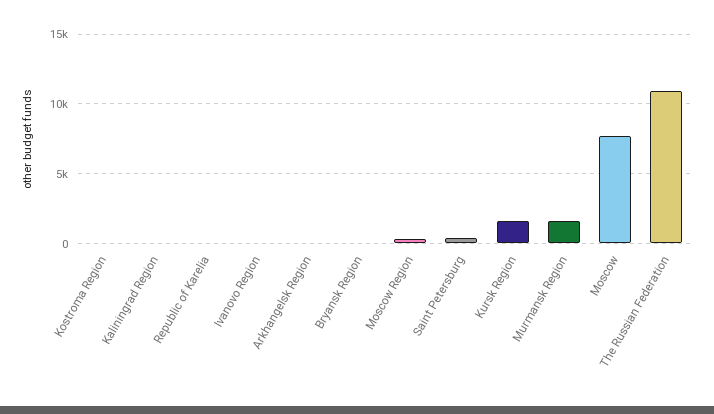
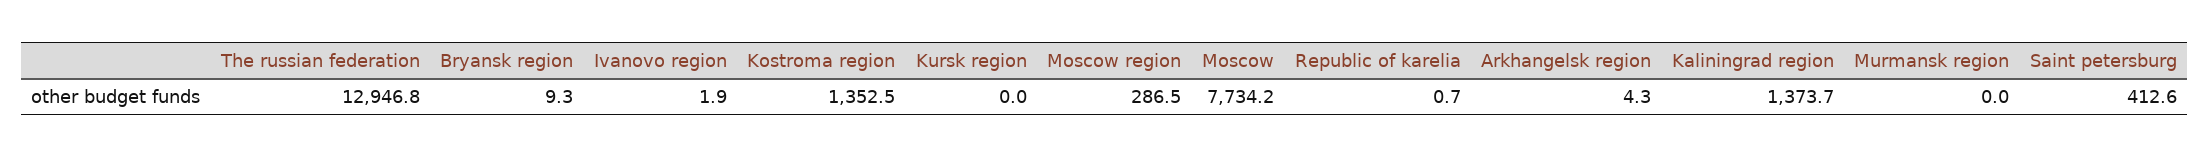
Kostroma Region: 0 -> 1352.5
Kaliningrad Region: 0 -> 1373.7
Kursk Region: 1500 -> 0
Murmansk Region: 1500 -> 0
The Russian Federation: 11000 -> 12946.8

